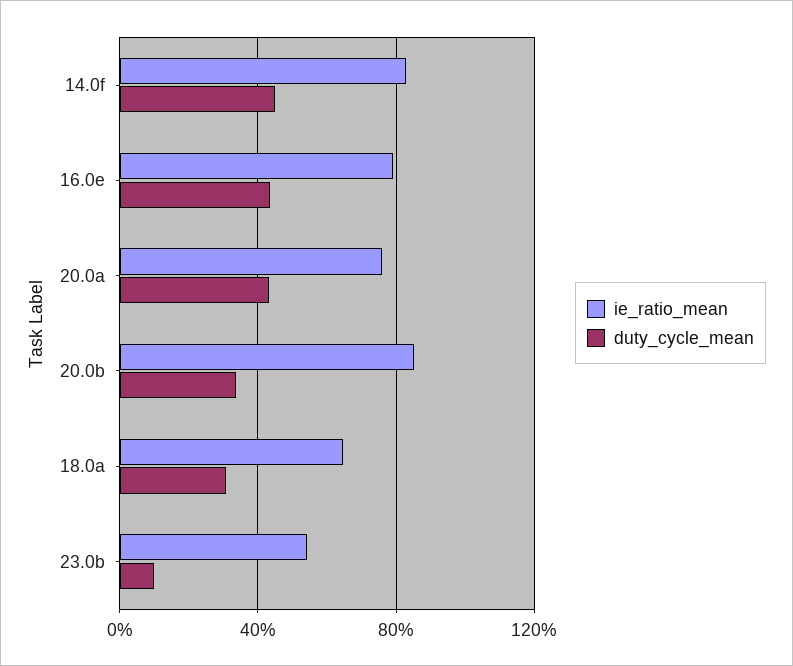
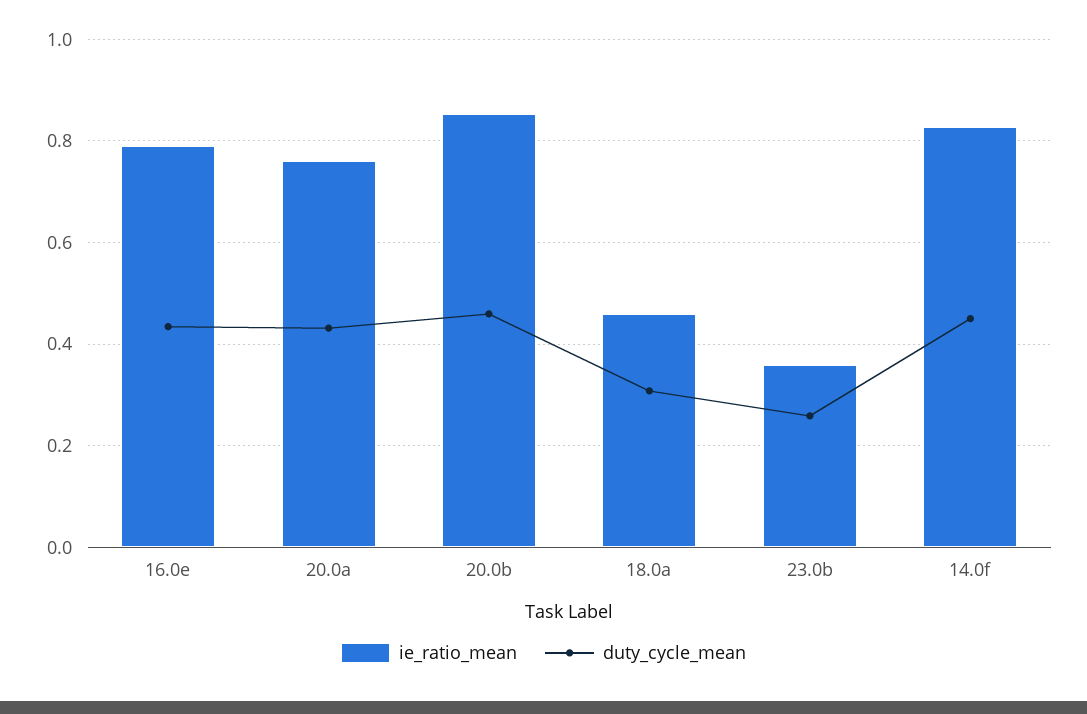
duty_cycle_mean, 20.0b: 0.35 -> 0.46
ie_ratio_mean, 18.0a: 0.65 -> 0.46
ie_ratio_mean, 23.0b: 0.55 -> 0.36
duty_cycle_mean, 23.0b: 0.1 -> 0.26

